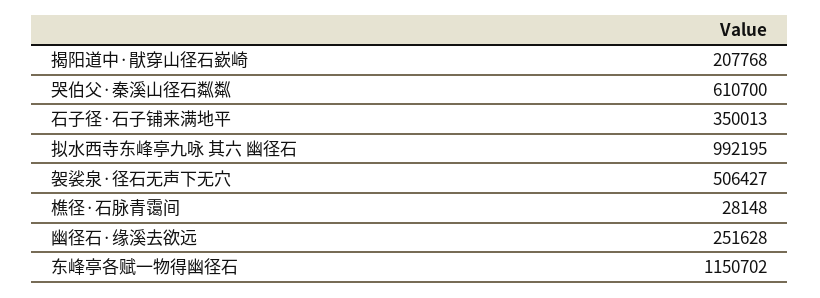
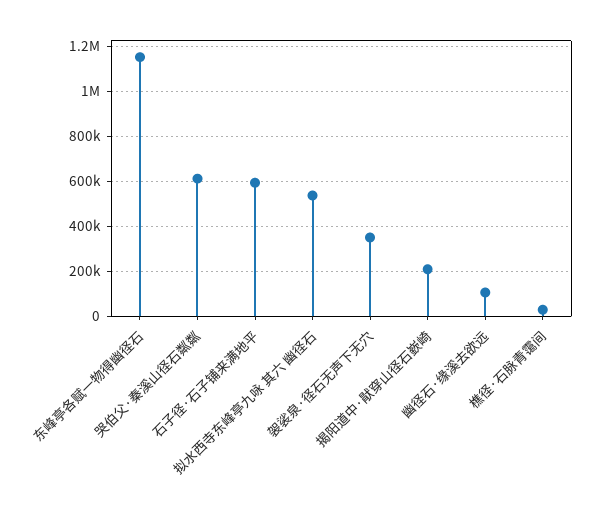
石子径·石子铺来满地平: 350013 -> 600000
拟水西寺东峰亭九咏 其六 幽径石: 992195 -> 550000
袈裟泉·径石无声下无穴: 506427 -> 350000
幽径石·缘溪去欲远: 251628 -> 100000

